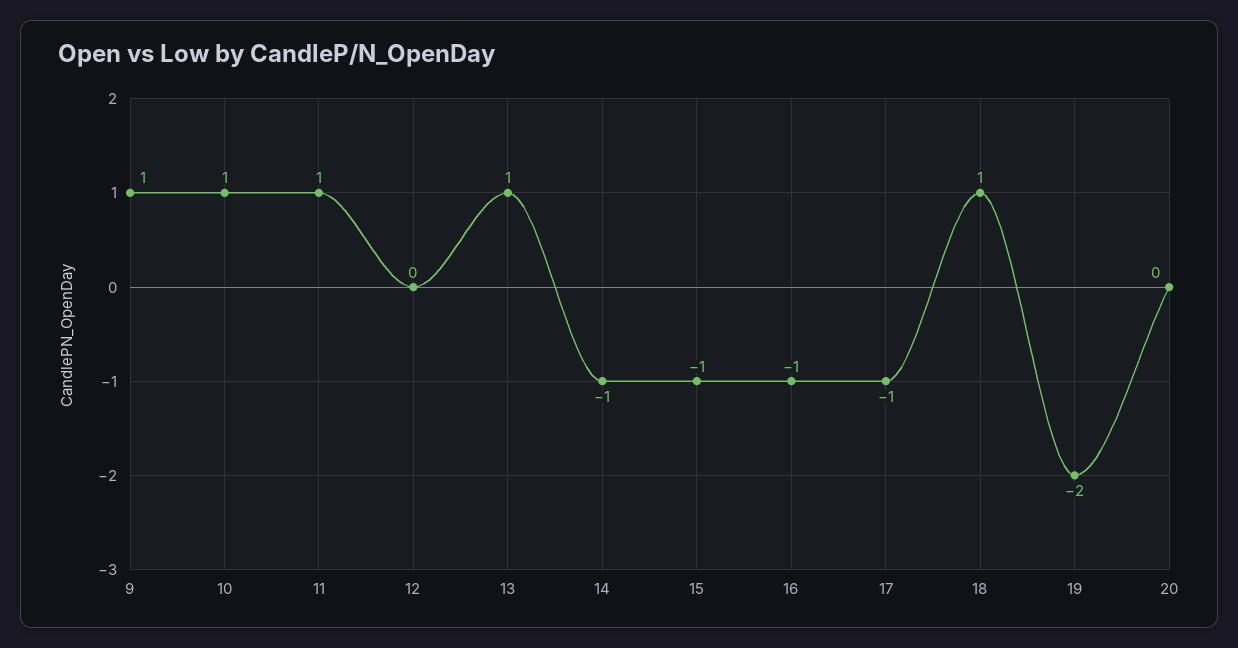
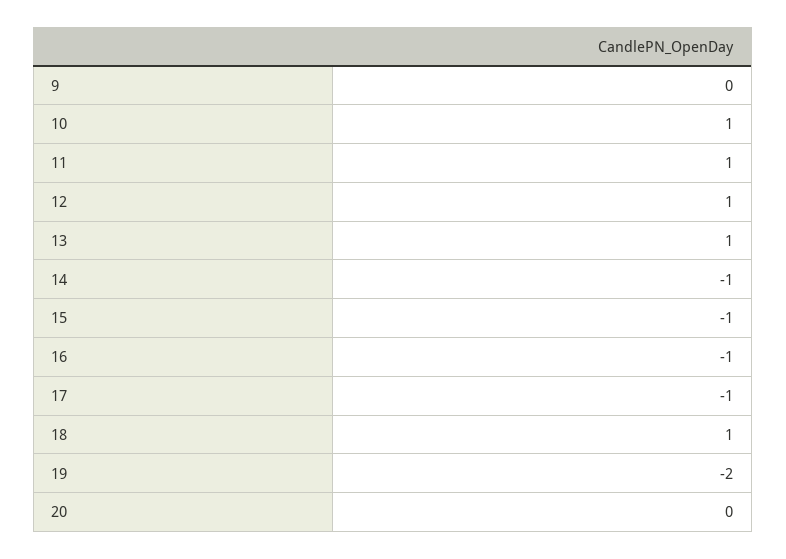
9: 1 -> 0
12: 0 -> 1

